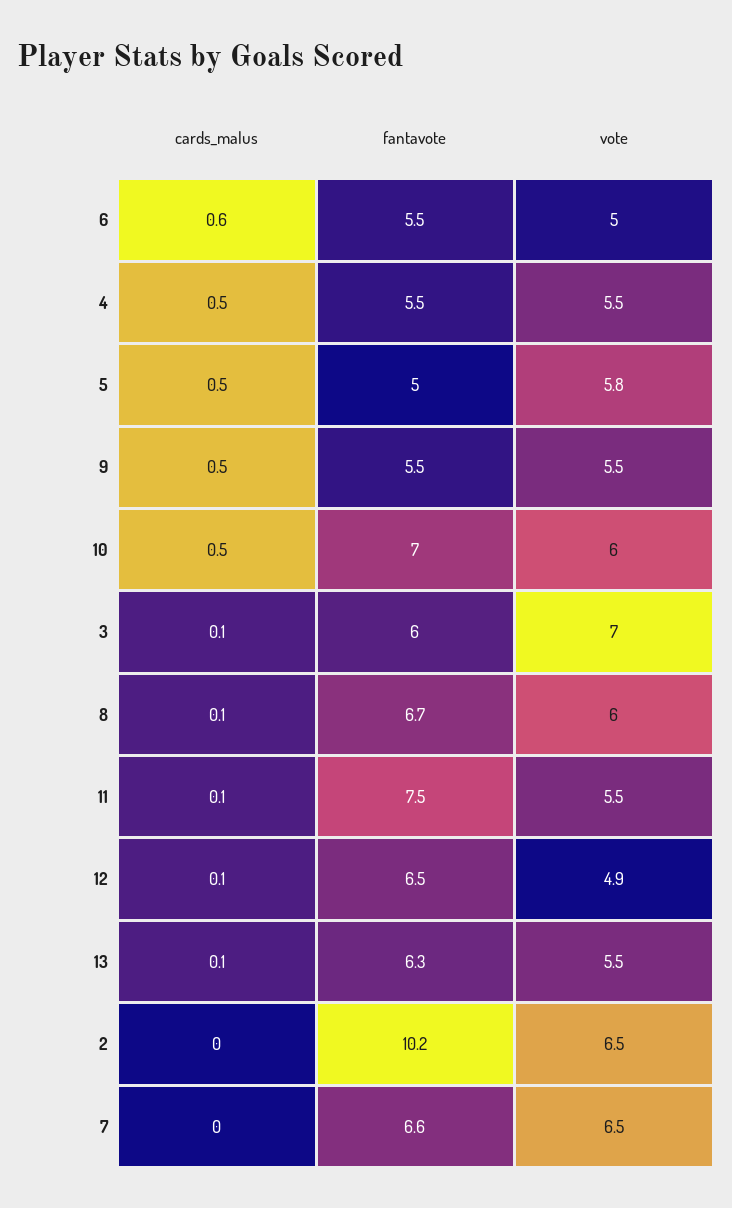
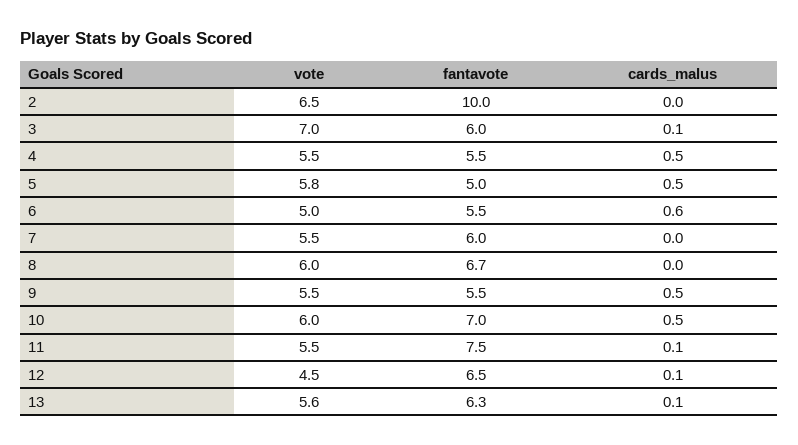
cards_malus, 8: 0.1 -> 0
vote, 12: 4.9 -> 4.5
vote, 13: 5.5 -> 5.6
fantavote, 2: 10.2 -> 10
fantavote, 7: 6.6 -> 6
vote, 7: 6.5 -> 5.5

